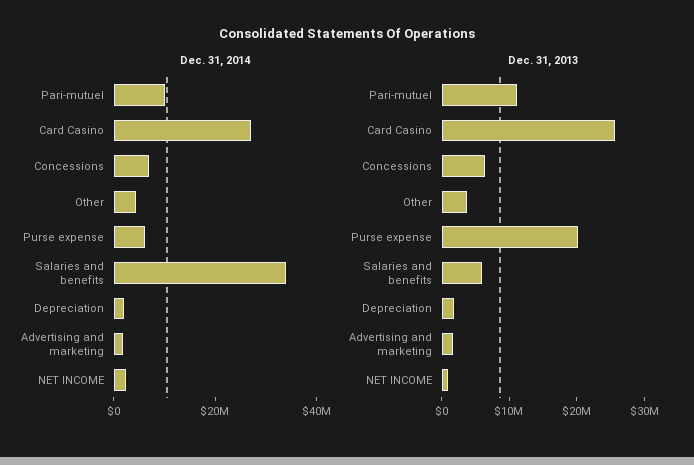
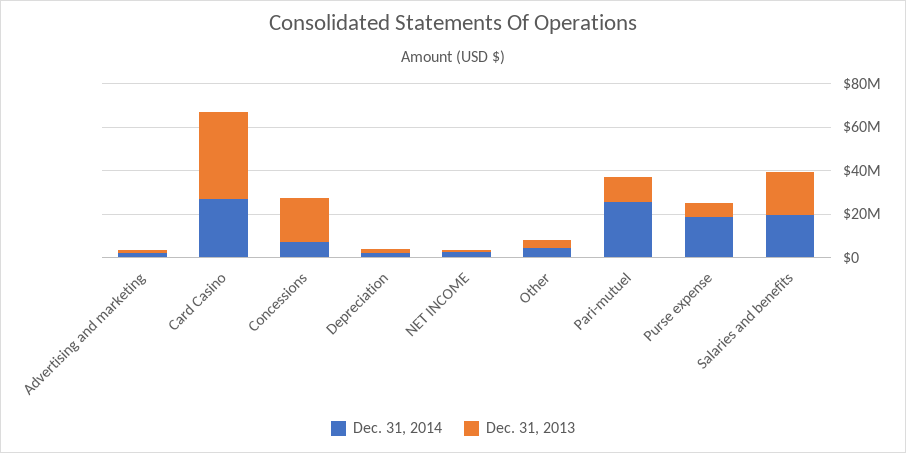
Dec. 31, 2014, Pari-mutuel: 10000000 -> 25000000
Dec. 31, 2014, Purse expense: 5000000 -> 20000000
Dec. 31, 2014, Salaries and benefits: 35000000 -> 20000000
Dec. 31, 2013, Card Casino: 26000000 -> 40000000
Dec. 31, 2013, Concessions: 6000000 -> 20000000
Dec. 31, 2013, Purse expense: 20000000 -> 5000000
Dec. 31, 2013, Salaries and benefits: 6000000 -> 20000000

